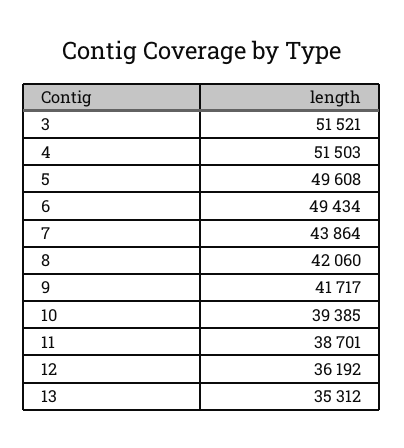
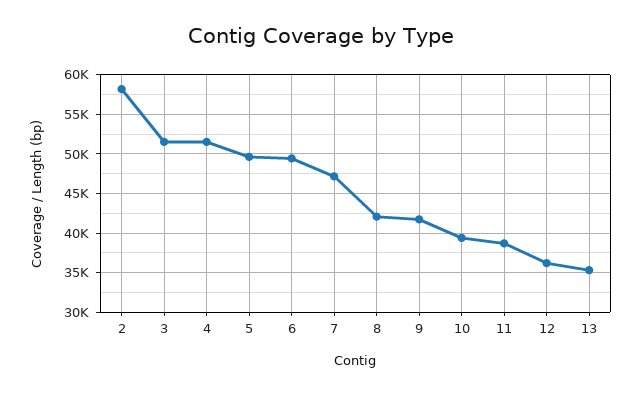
7: 43864 -> 47000
2: none -> 58000

